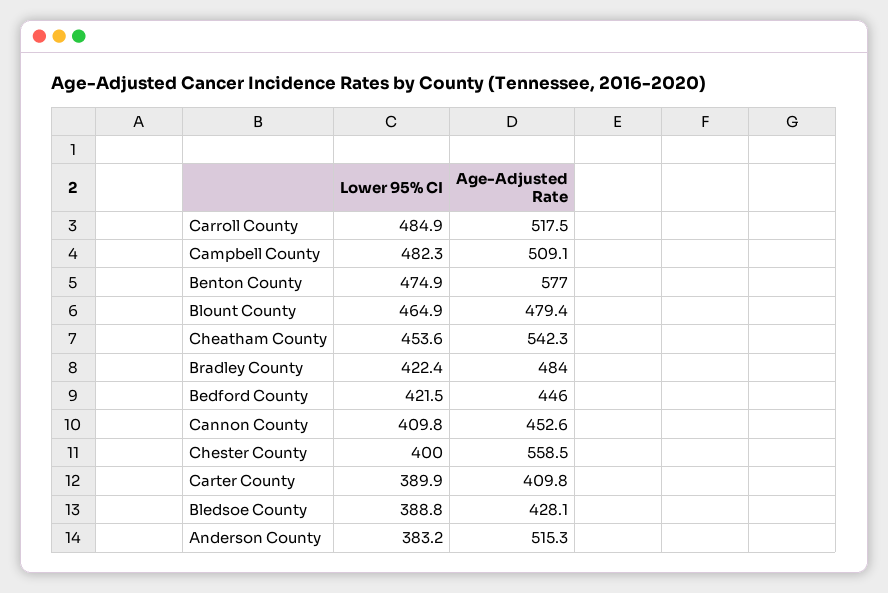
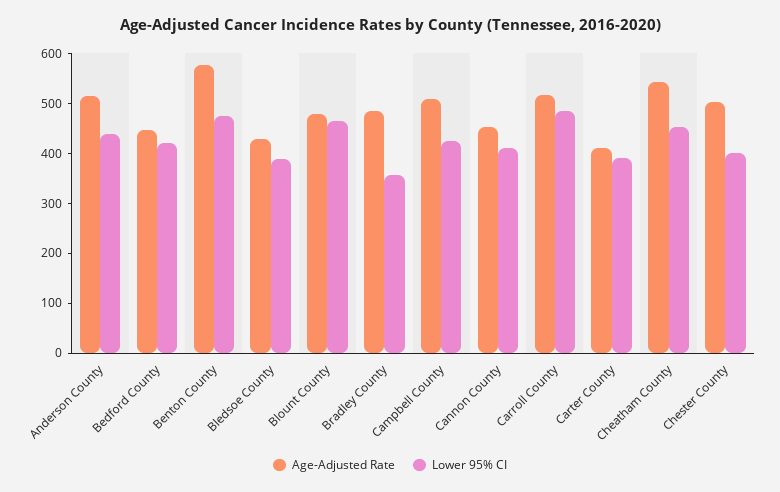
Lower 95% CI, Campbell County: 482.3 -> 420
Lower 95% CI, Bradley County: 422.4 -> 360
Age-Adjusted Rate, Chester County: 558.5 -> 500
Lower 95% CI, Anderson County: 383.2 -> 440

